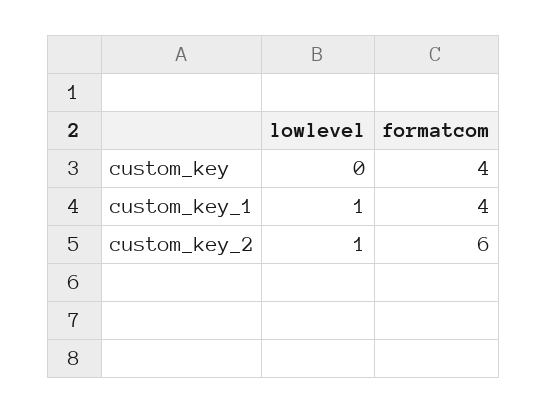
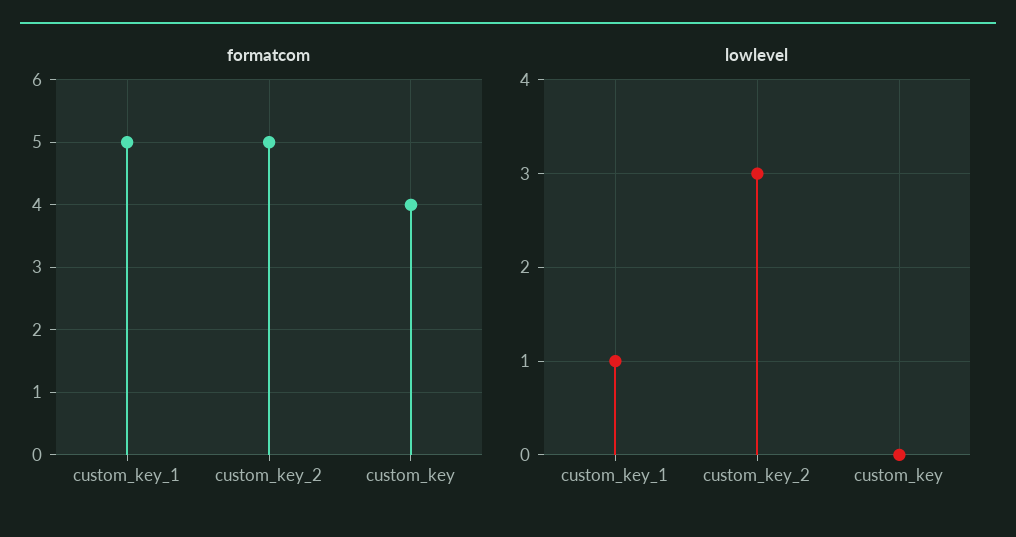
formatcom, custom_key_1: 4 -> 5
lowlevel, custom_key_2: 1 -> 3
formatcom, custom_key_2: 6 -> 5

